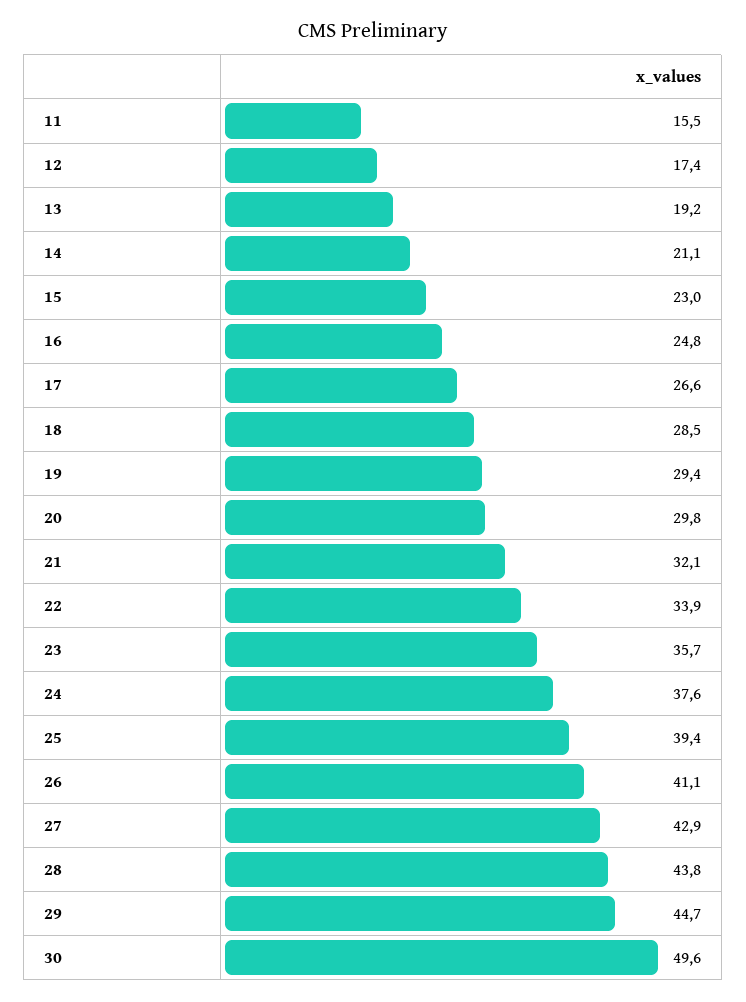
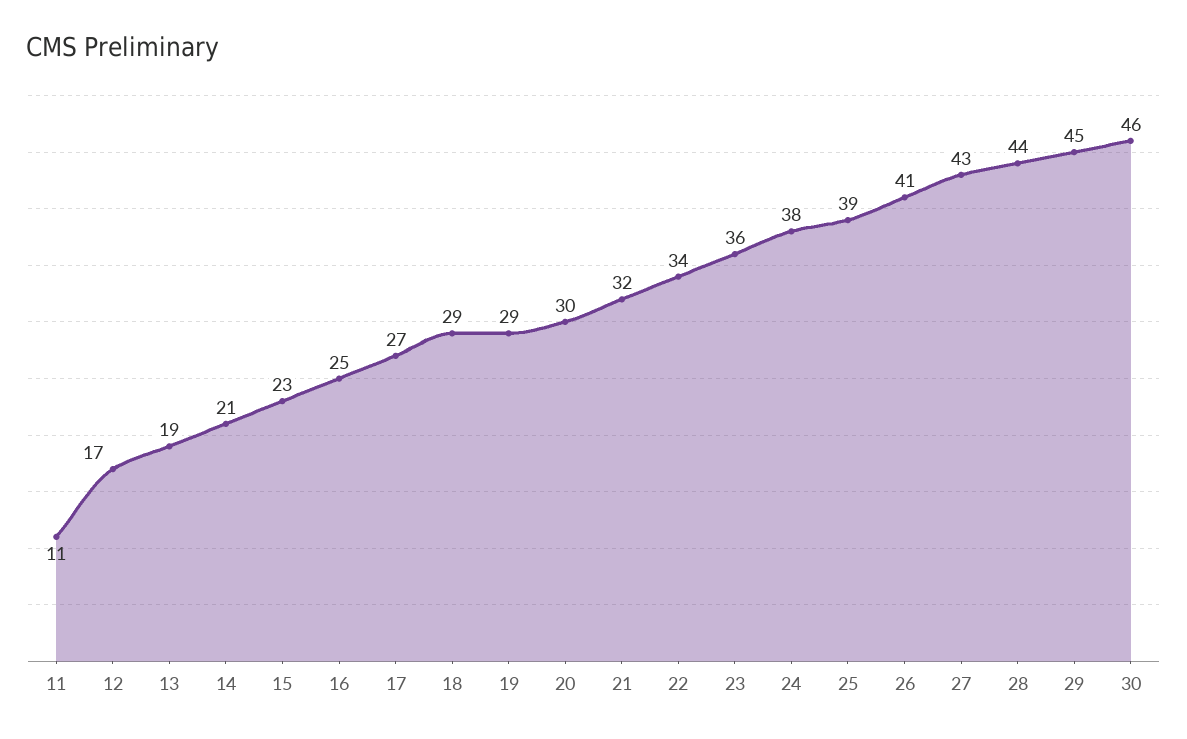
11: 15.5 -> 11
30: 49.6 -> 46

